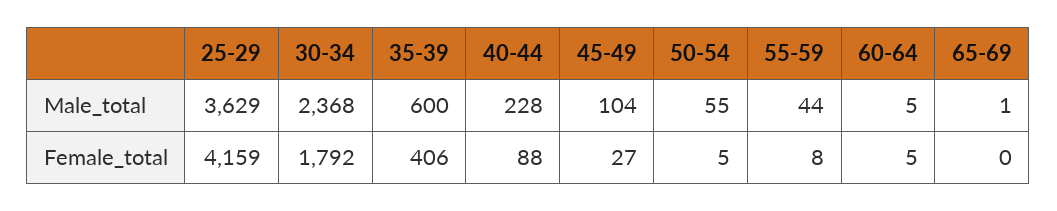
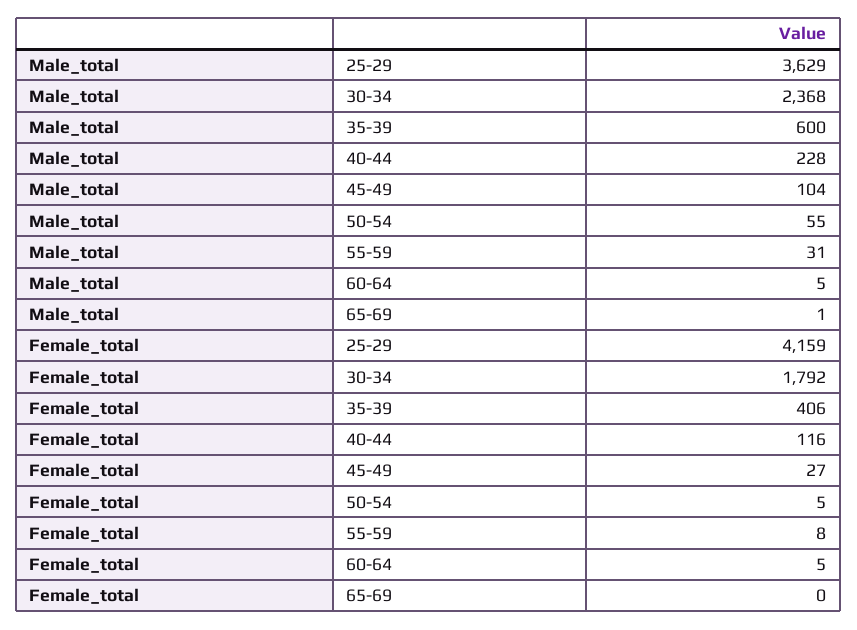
55-59, Male_total: 44 -> 31
40-44, Female_total: 88 -> 116

